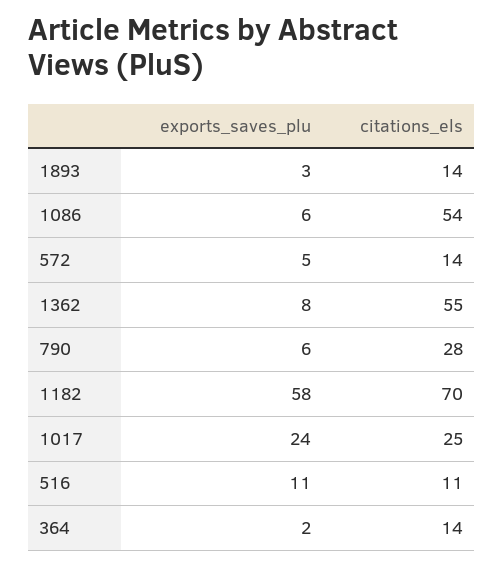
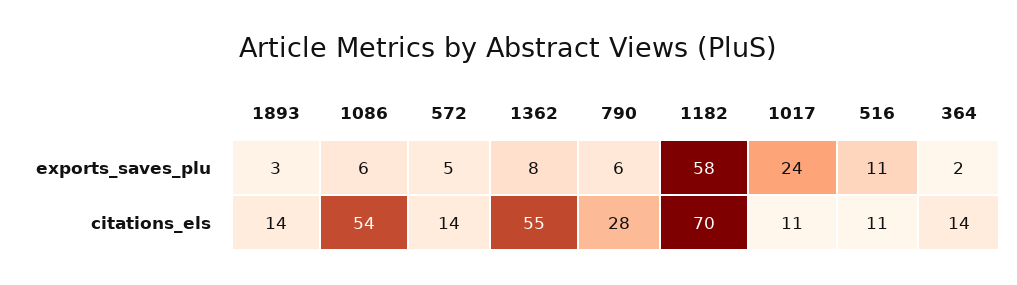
citations_els, 1017: 25 -> 11

